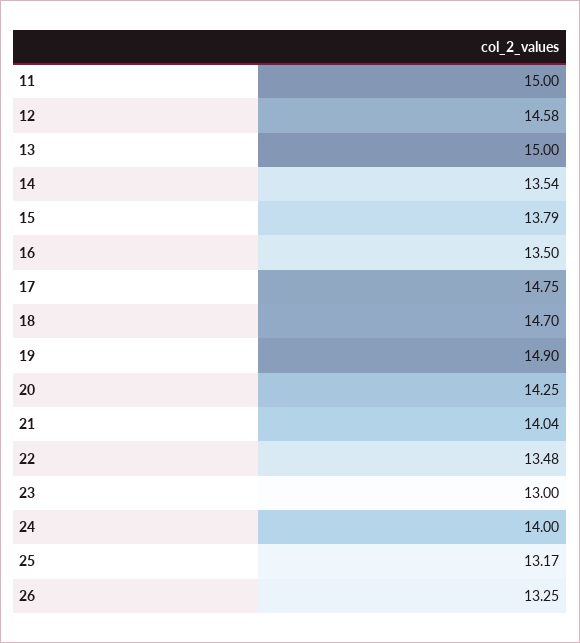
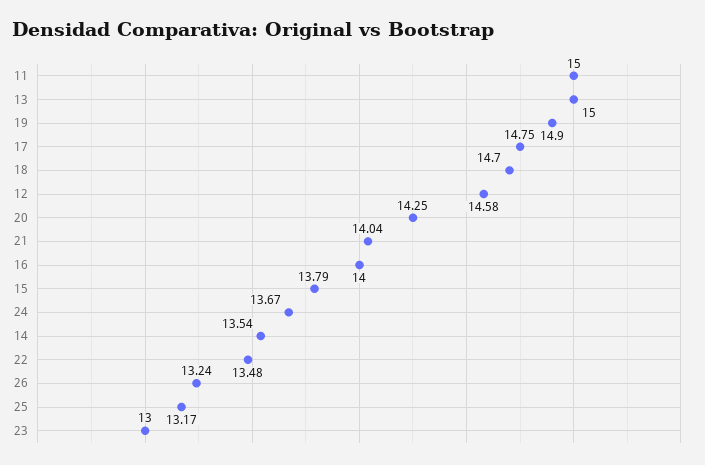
16: 13.5 -> 14
24: 14 -> 13.67
26: 13.25 -> 13.24

